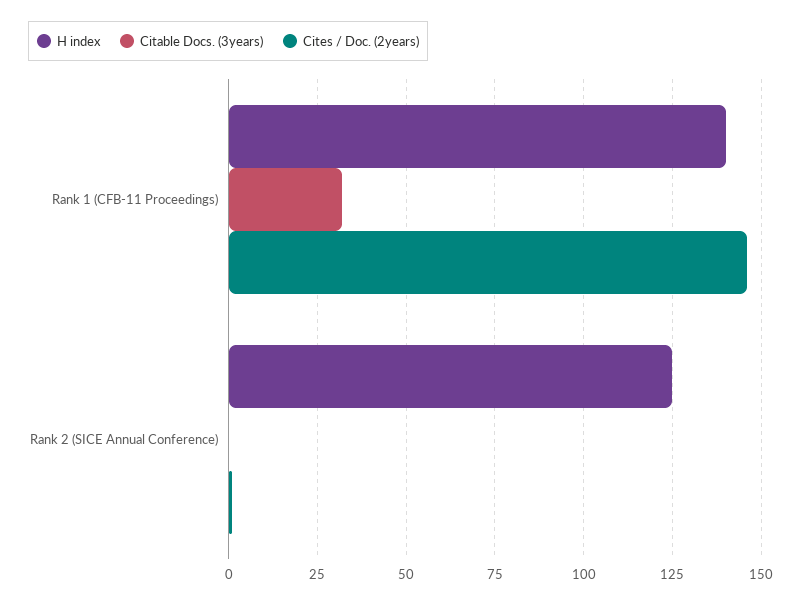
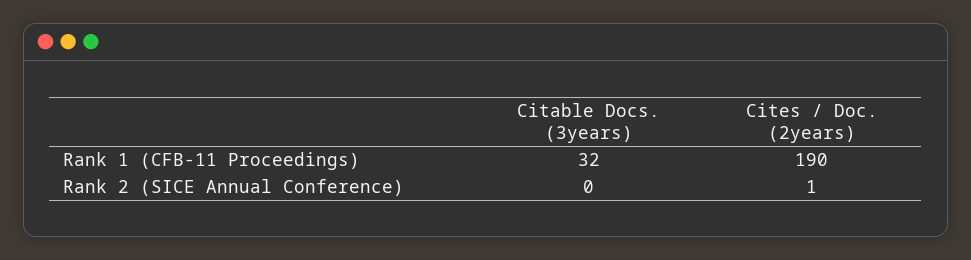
H index, Rank 1 (CFB-11 Proceedings): 140 -> none
Cites / Doc. (2years), Rank 1 (CFB-11 Proceedings): 145 -> 190
H index, Rank 2 (SICE Annual Conference): 125 -> none

